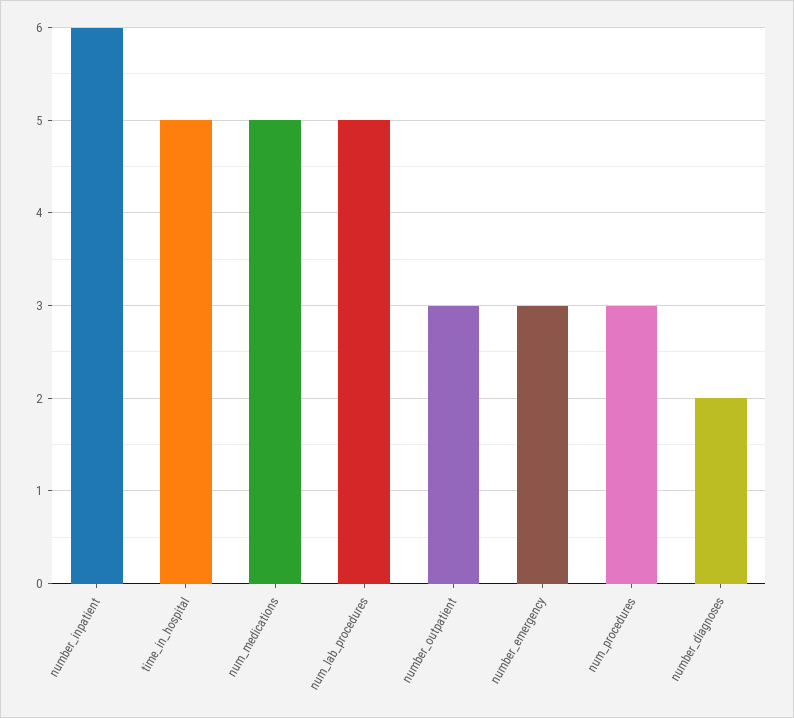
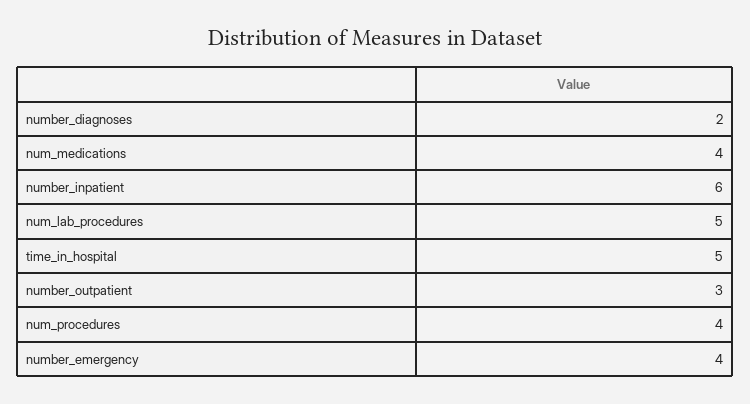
num_medications: 5 -> 4
number_emergency: 3 -> 4
num_procedures: 3 -> 4

